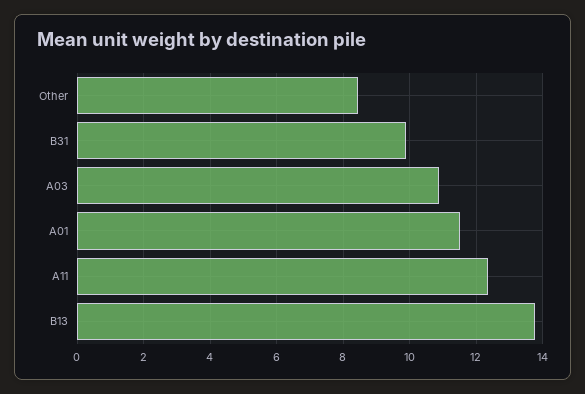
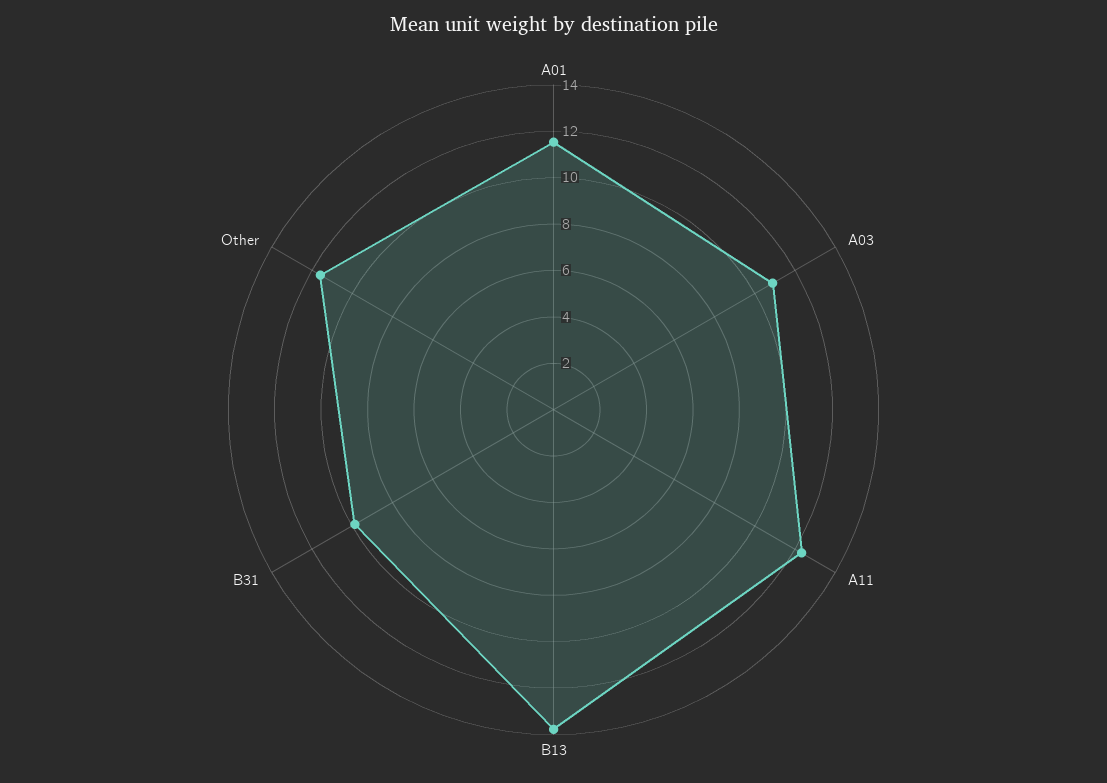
Other: 8.4 -> 11.5

